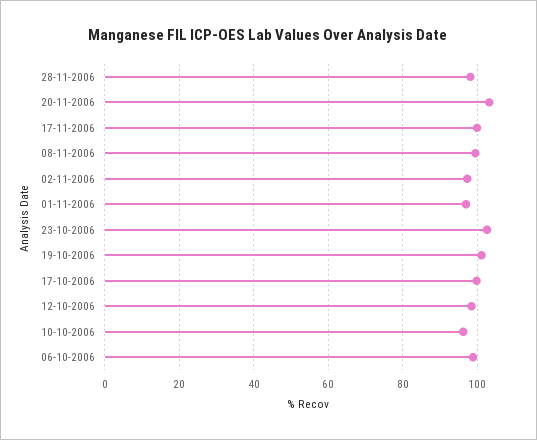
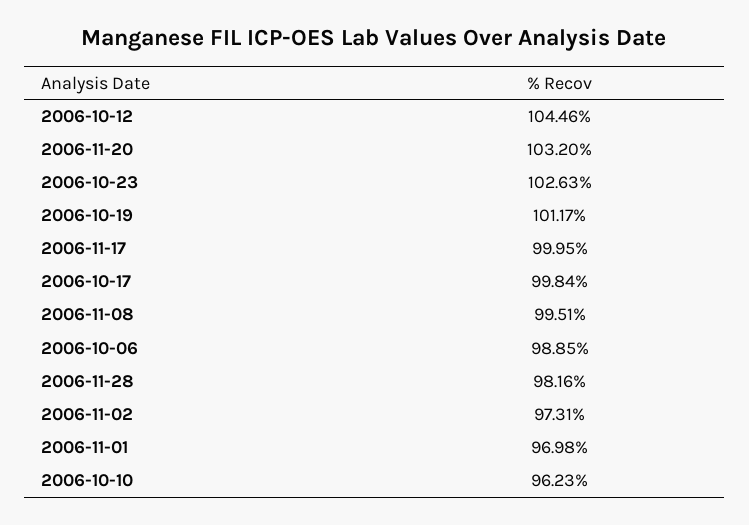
12-10-2006: 98 -> 104.46

